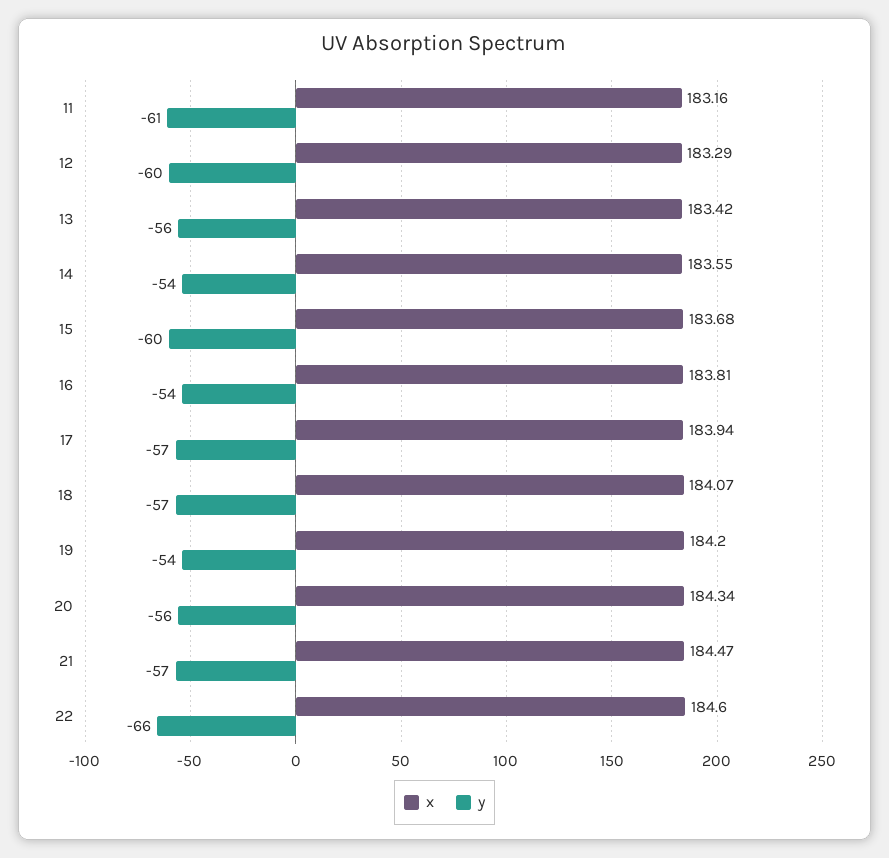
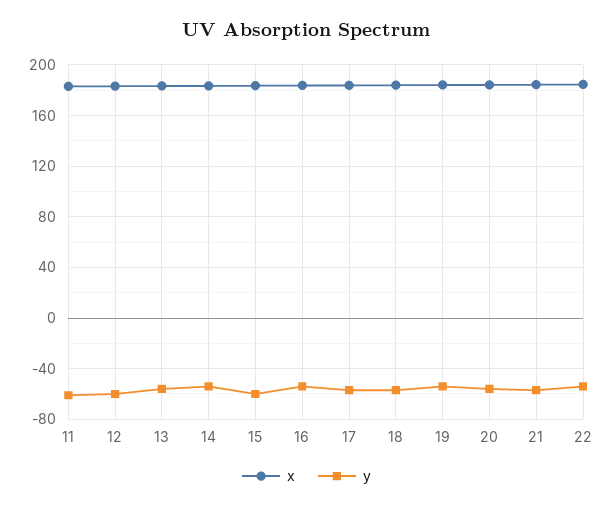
y, 22: -66 -> -55

